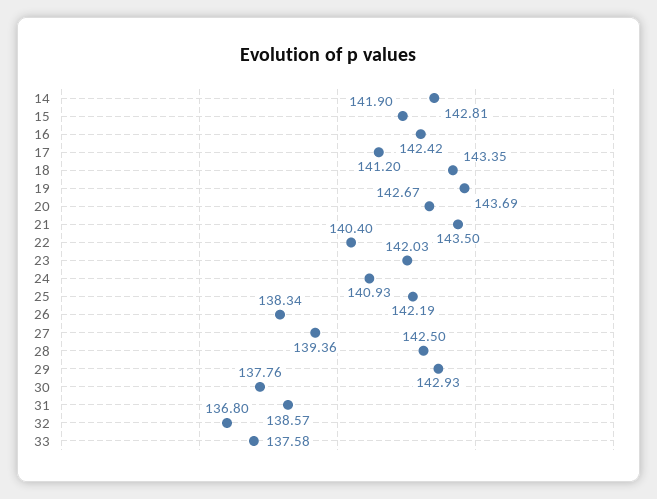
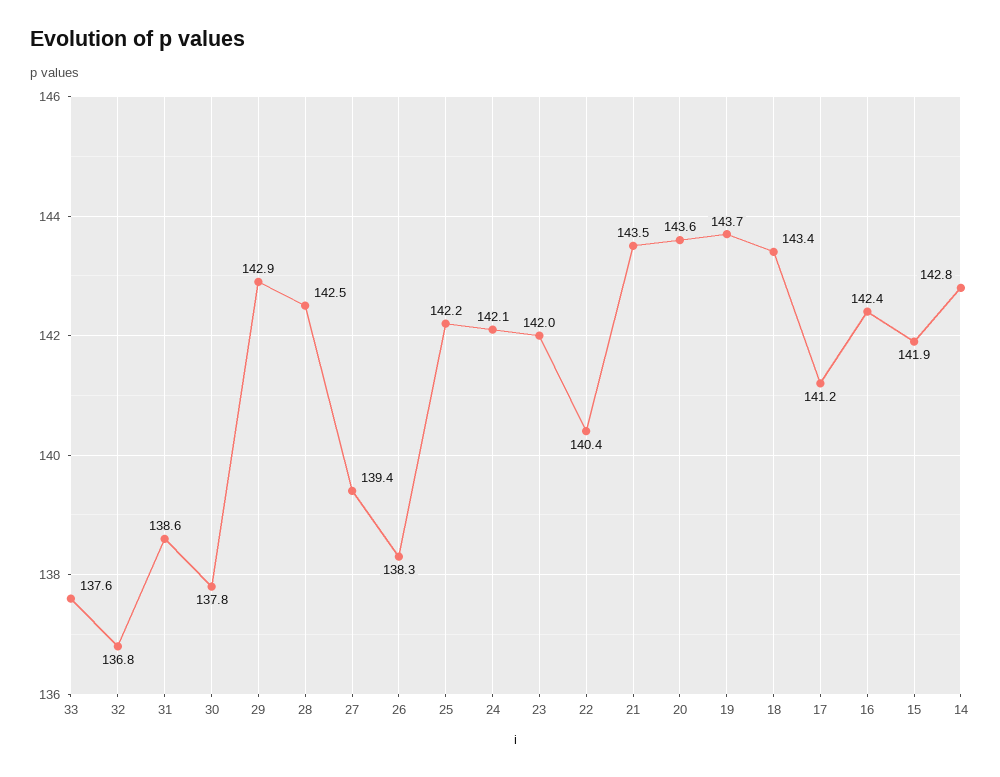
20: 142.67 -> 143.6
24: 140.93 -> 142.1

